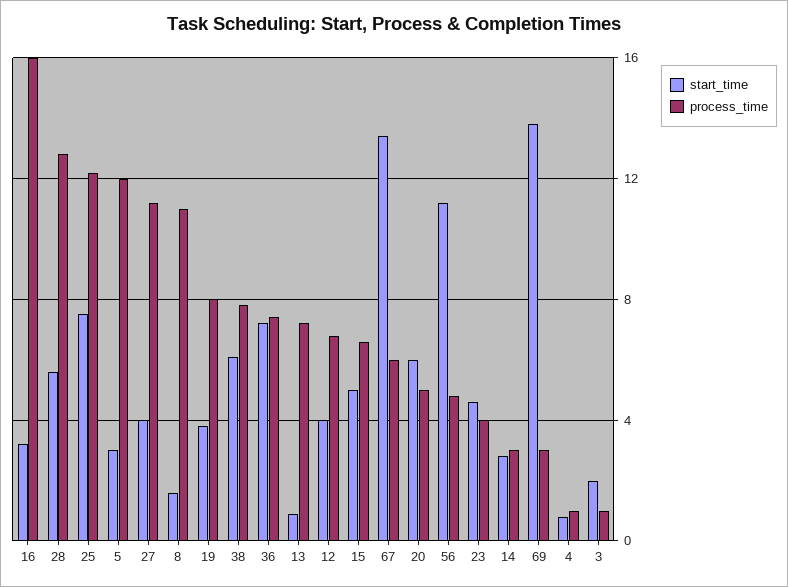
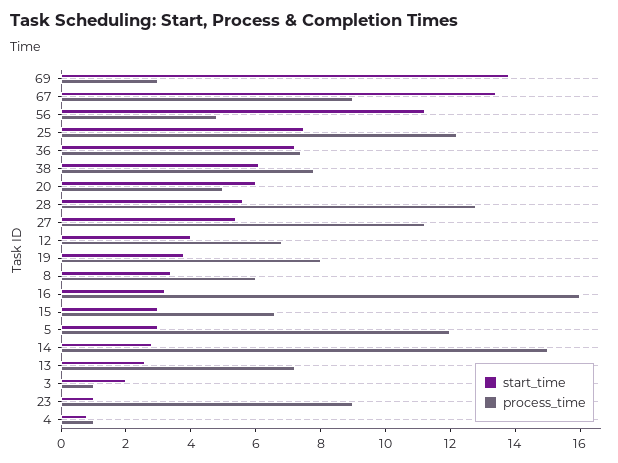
start_time, 27: 4 -> 5.5
start_time, 8: 1.5 -> 3.5
process_time, 8: 11 -> 6
start_time, 13: 1 -> 2.5
start_time, 15: 5 -> 3
process_time, 67: 6 -> 9
start_time, 23: 4.5 -> 1
process_time, 23: 4 -> 9
process_time, 14: 3 -> 15

